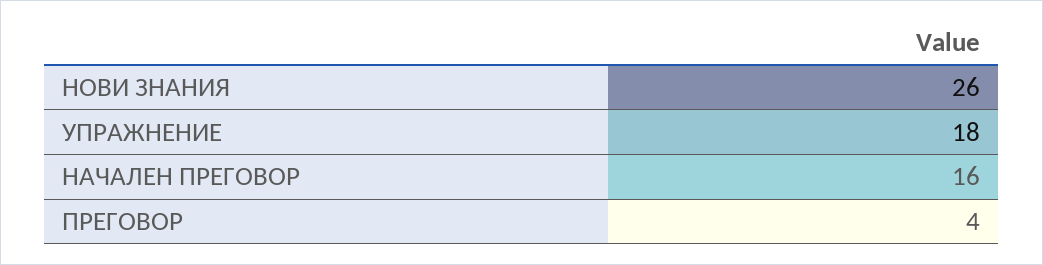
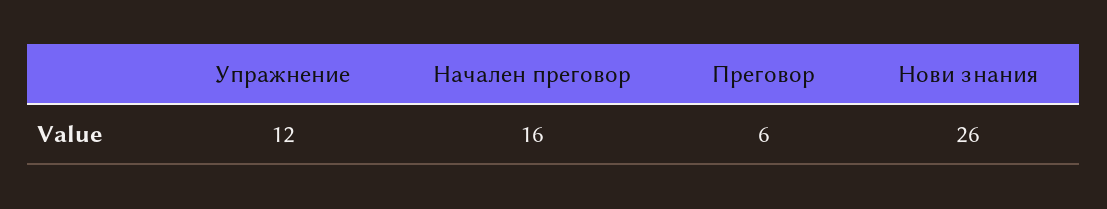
УПРАЖНЕНИЕ: 18 -> 12
ПРЕГОВОР: 4 -> 6

